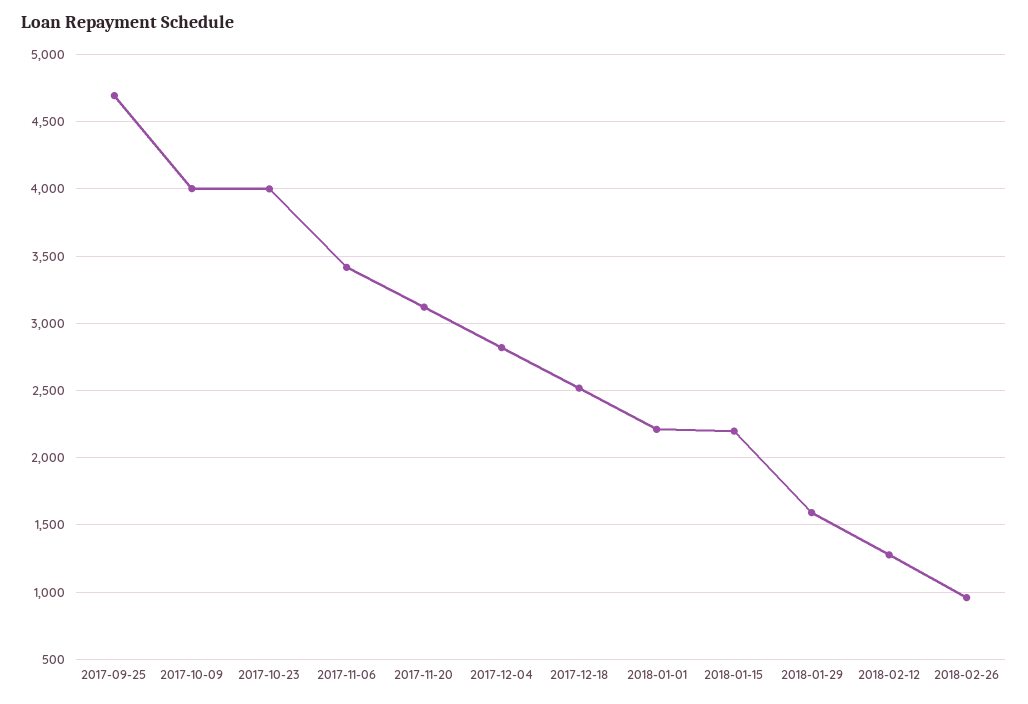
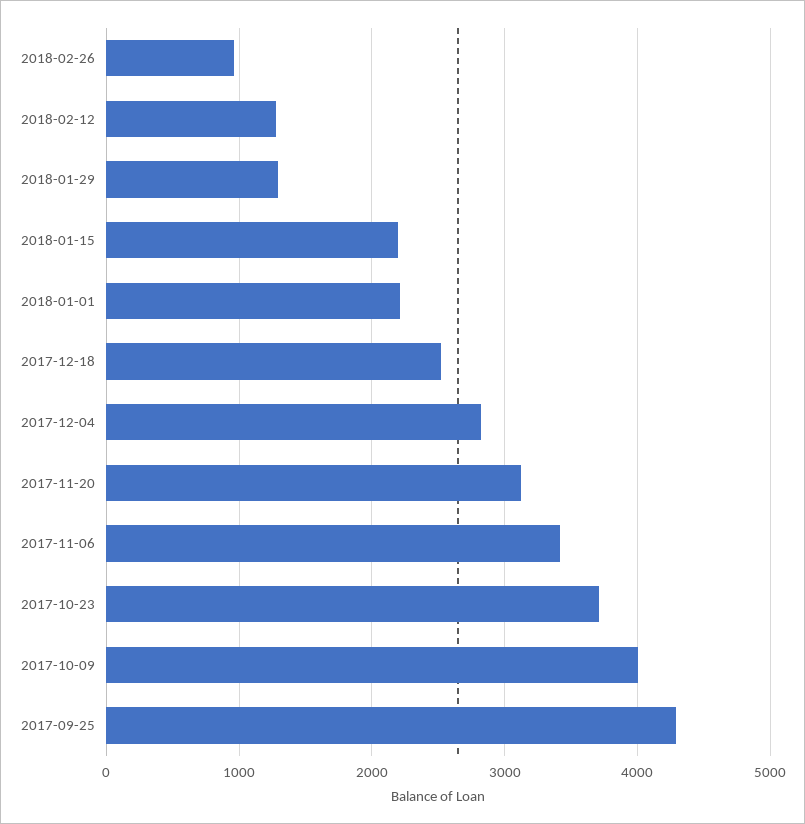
2017-09-25: 4700 -> 4300
2017-10-23: 4000 -> 3700
2018-01-29: 1600 -> 1300

